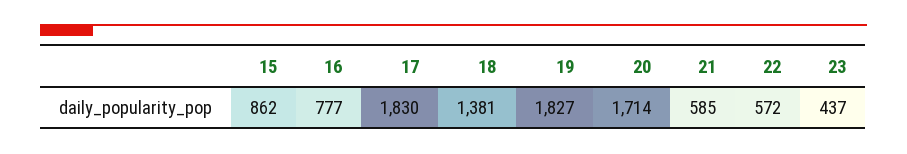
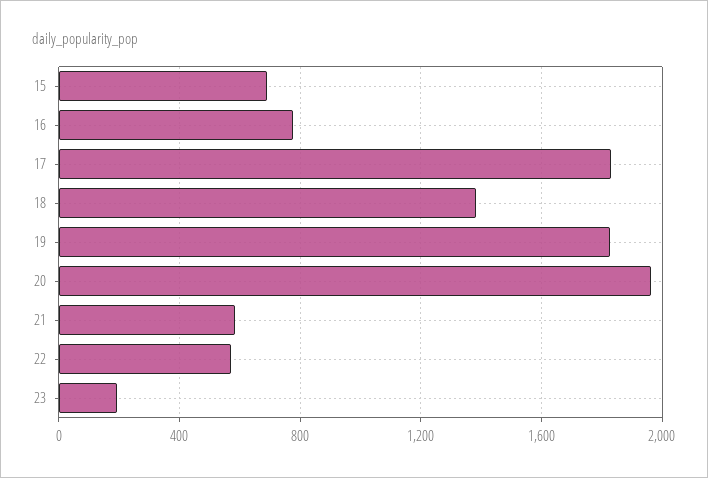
15: 862 -> 700
20: 1714 -> 1950
23: 437 -> 200

